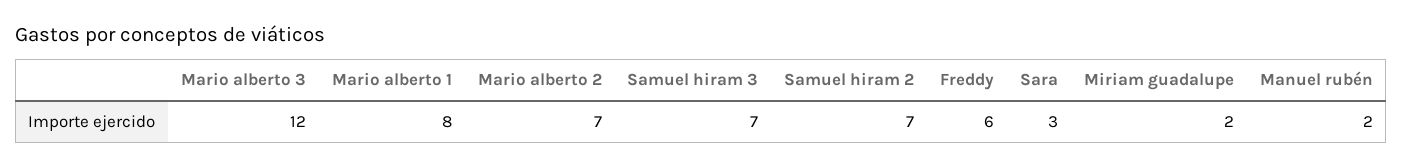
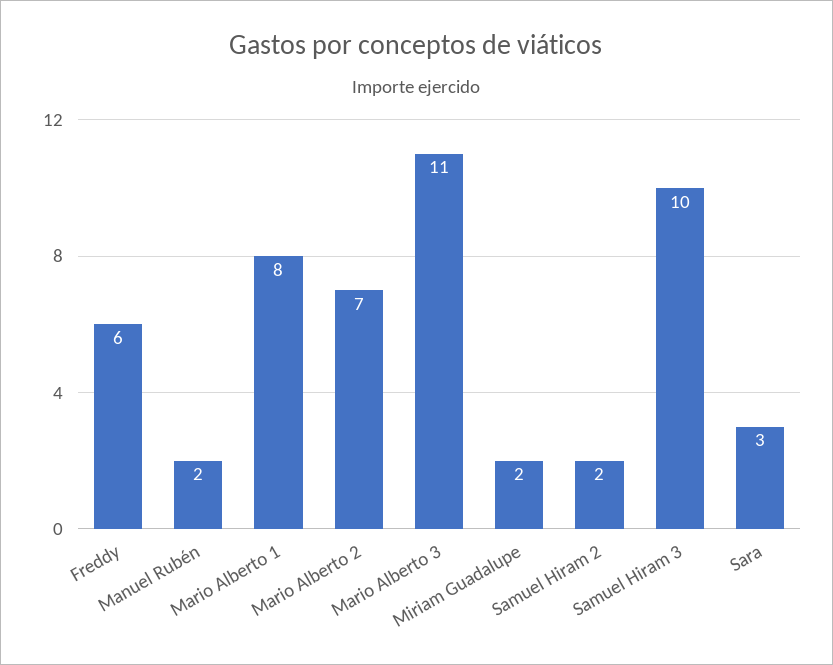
Mario alberto 3: 12 -> 11
Samuel hiram 3: 7 -> 10
Samuel hiram 2: 7 -> 2

